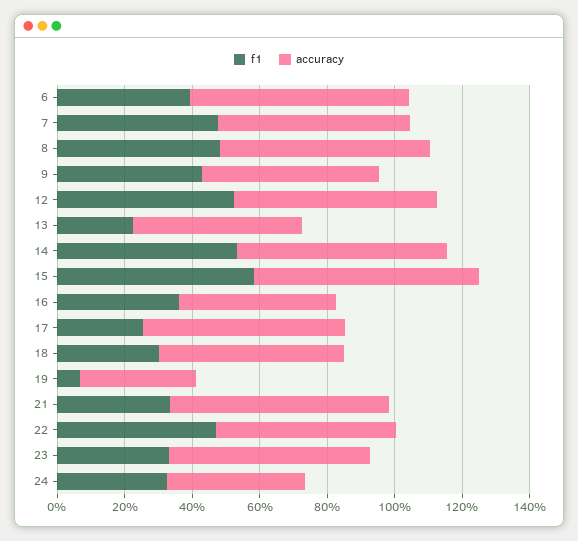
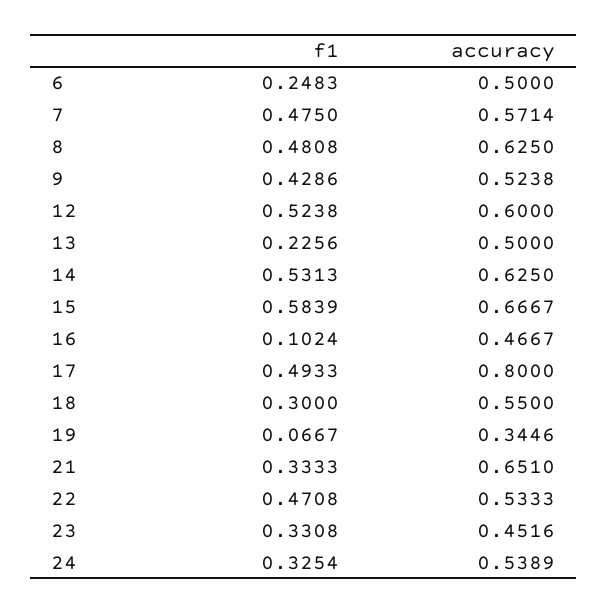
f1, 6: 0.4 -> 0.2483
accuracy, 6: 0.65 -> 0.5
f1, 16: 0.35 -> 0.1024
f1, 17: 0.25 -> 0.4933
accuracy, 17: 0.6 -> 0.8
accuracy, 23: 0.6 -> 0.4516
accuracy, 24: 0.4 -> 0.5389

